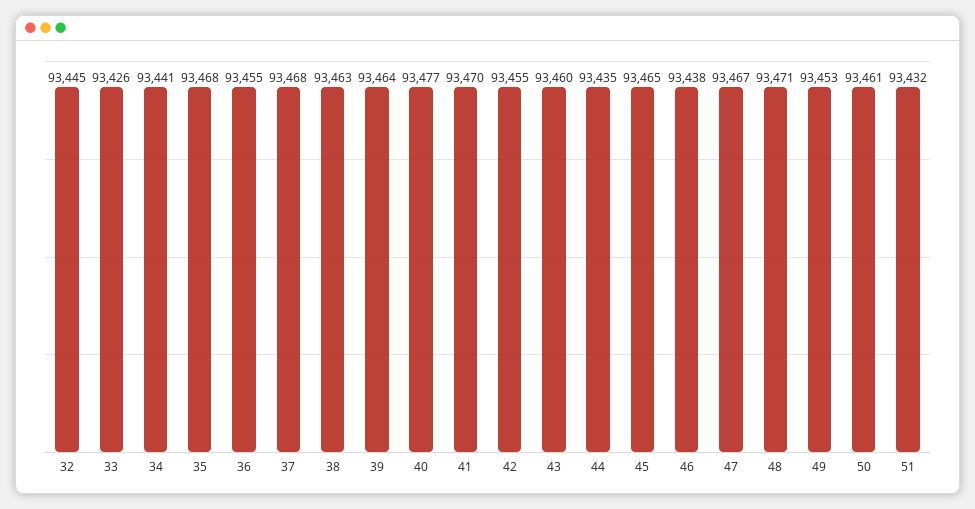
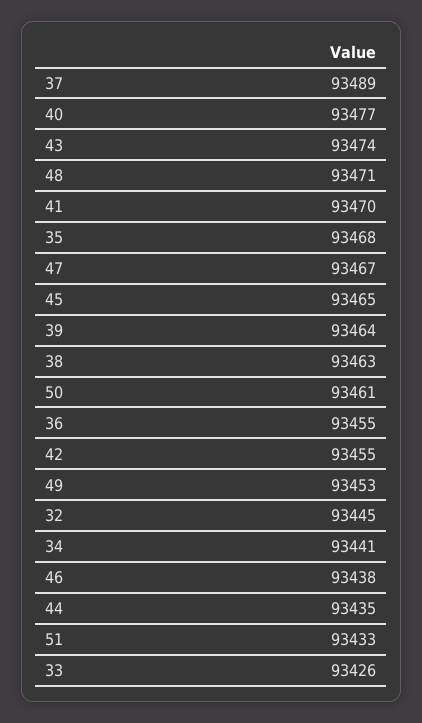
37: 93468 -> 93489
43: 93460 -> 93474
51: 93432 -> 93433

